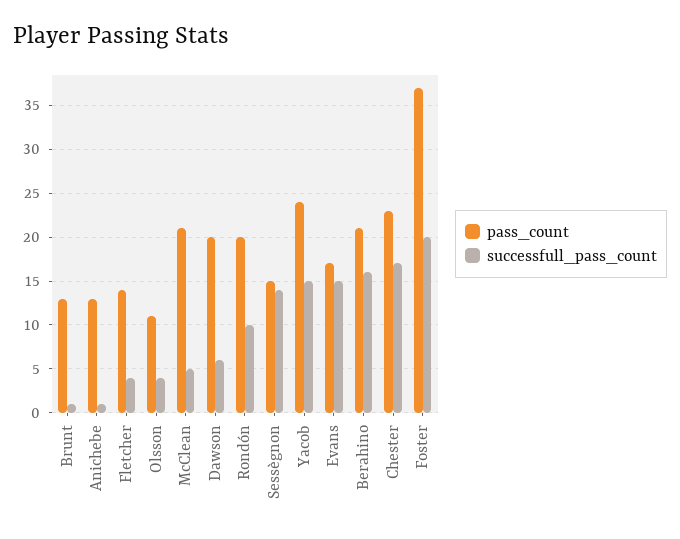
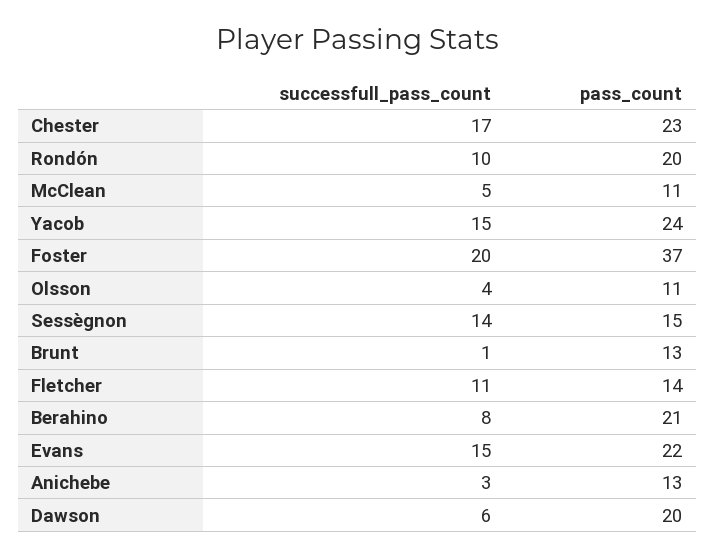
successfull_pass_count, Anichebe: 1 -> 3
successfull_pass_count, Fletcher: 4 -> 11
pass_count, McClean: 21 -> 11
pass_count, Evans: 17 -> 22
successfull_pass_count, Berahino: 16 -> 8

